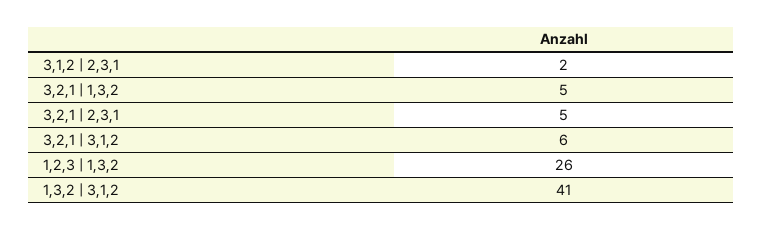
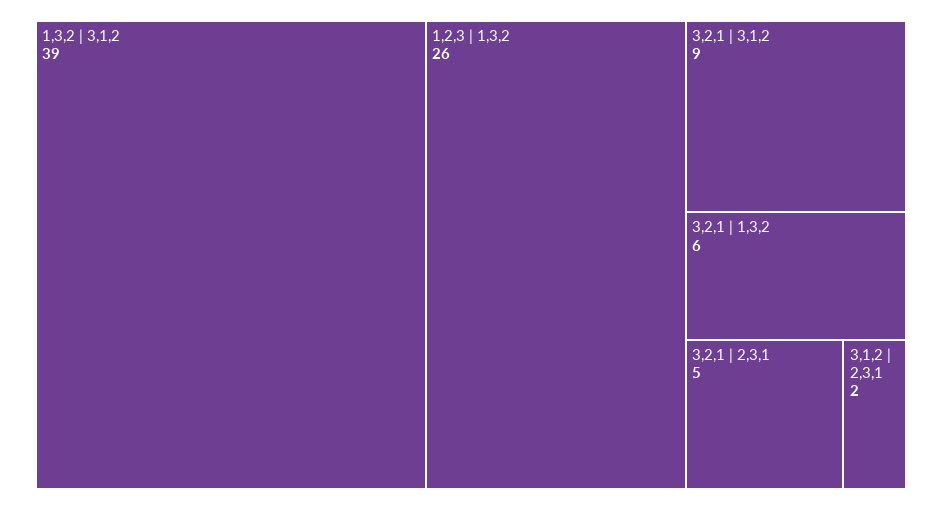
3,2,1 | 1,3,2: 5 -> 6
3,2,1 | 3,1,2: 6 -> 9
1,3,2 | 3,1,2: 41 -> 39

